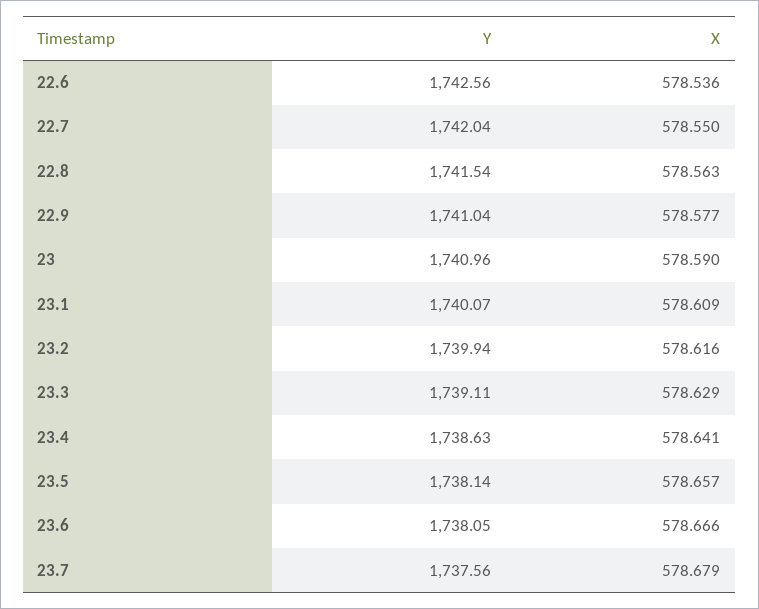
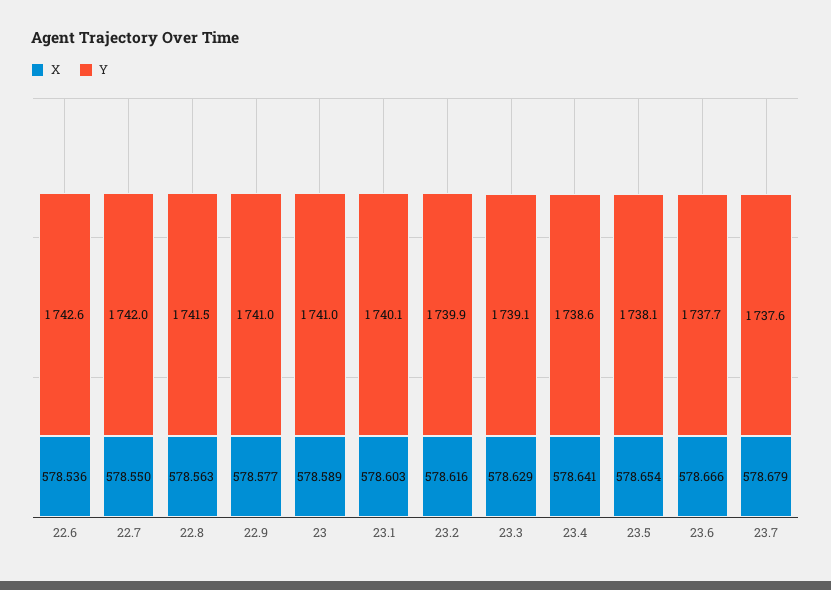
X, 23: 578.59 -> 578.589
X, 23.1: 578.609 -> 578.603
X, 23.5: 578.657 -> 578.654
Y, 23.6: 1738.05 -> 1737.7

